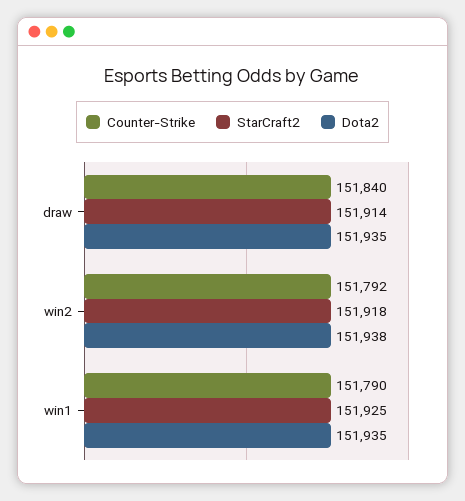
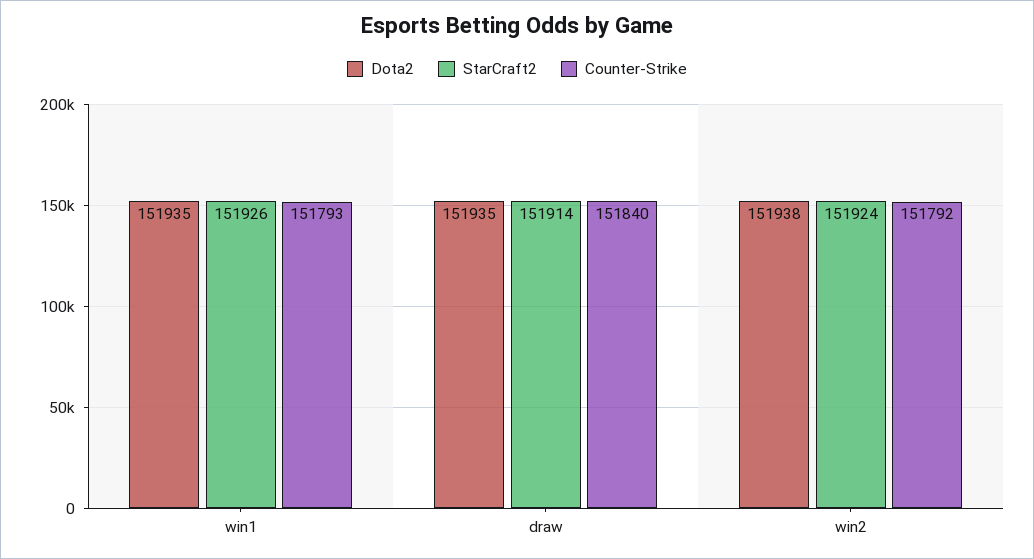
StarCraft2, win2: 151918 -> 151924
Counter-Strike, win1: 151790 -> 151793
StarCraft2, win1: 151925 -> 151926

